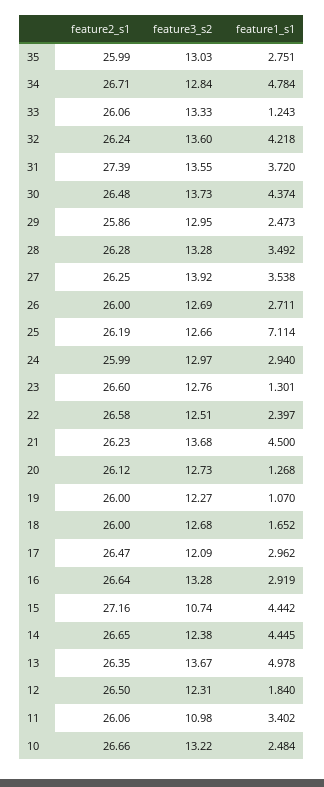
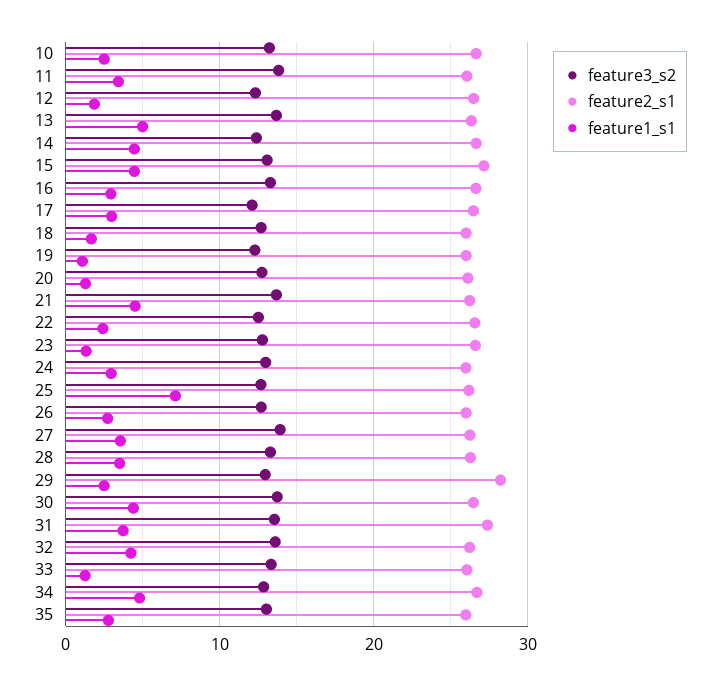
feature2_s1, 29: 25.86 -> 28
feature3_s2, 15: 10.74 -> 13
feature3_s2, 11: 10.98 -> 14

